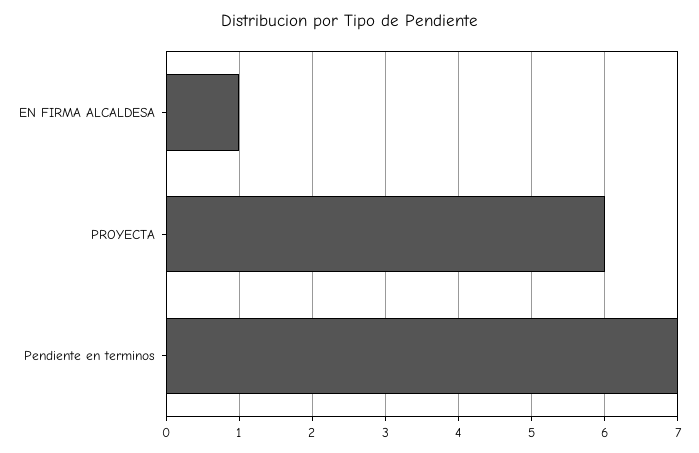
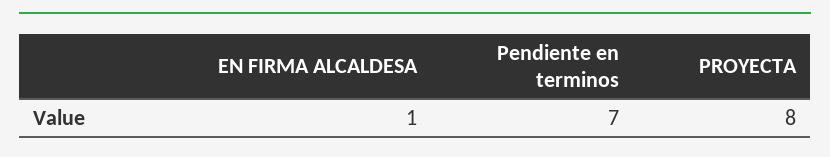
PROYECTA: 6 -> 8

